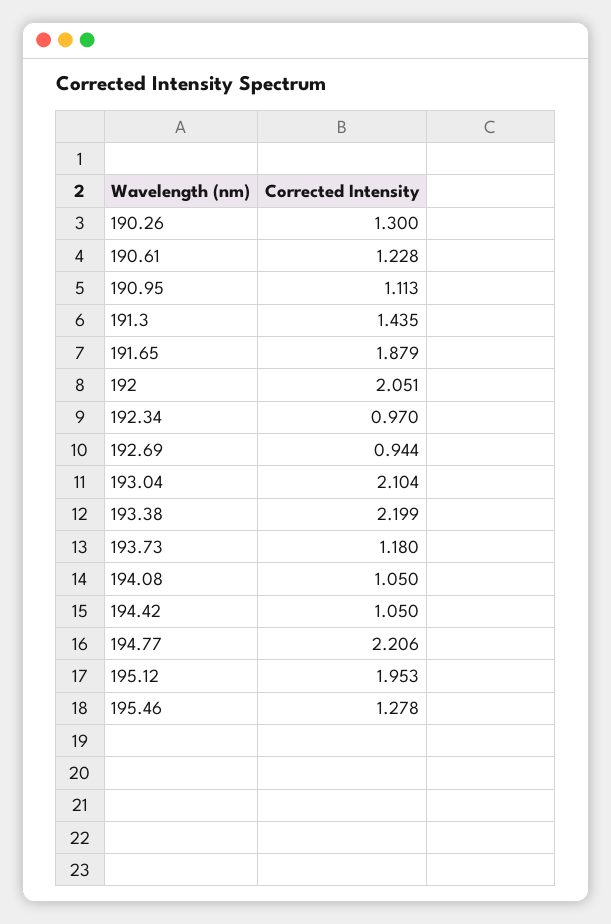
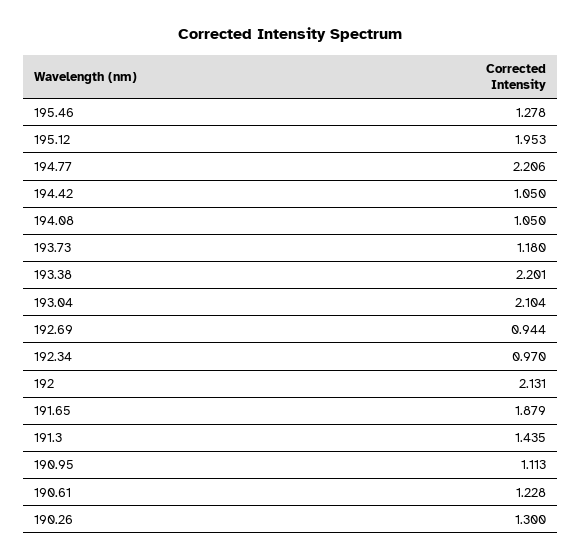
192: 2.051 -> 2.131
193.38: 2.199 -> 2.201

